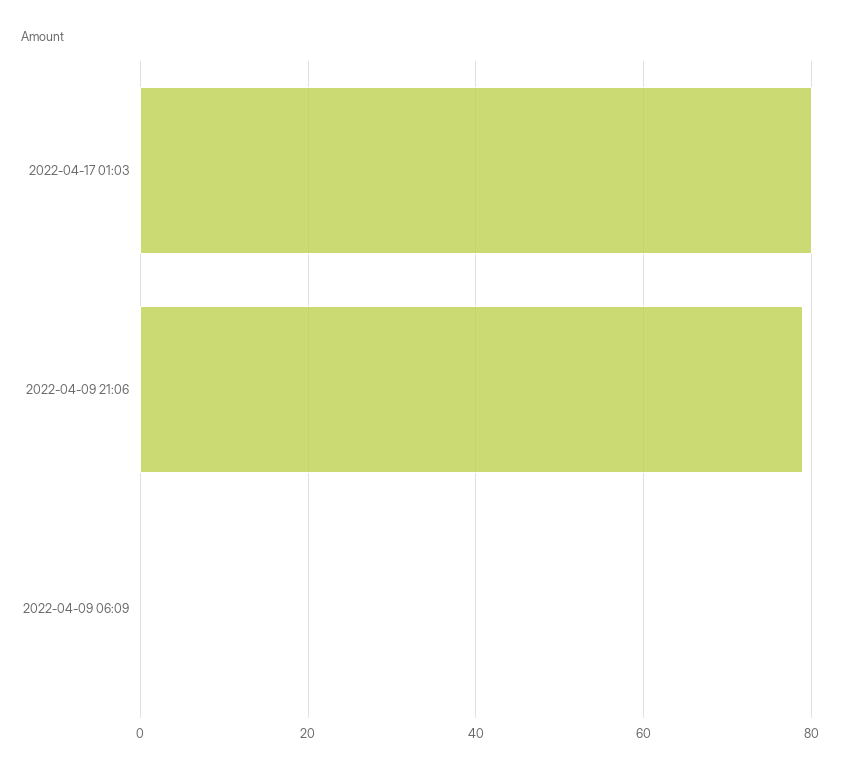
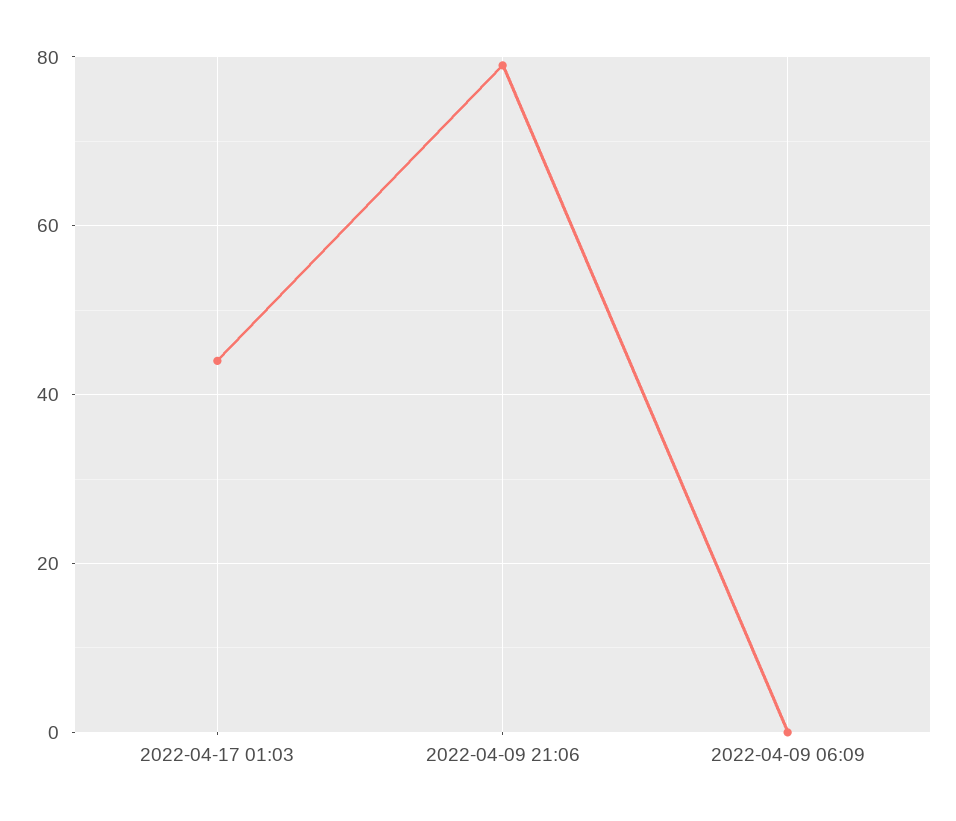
2022-04-17 01:03: 80 -> 45

